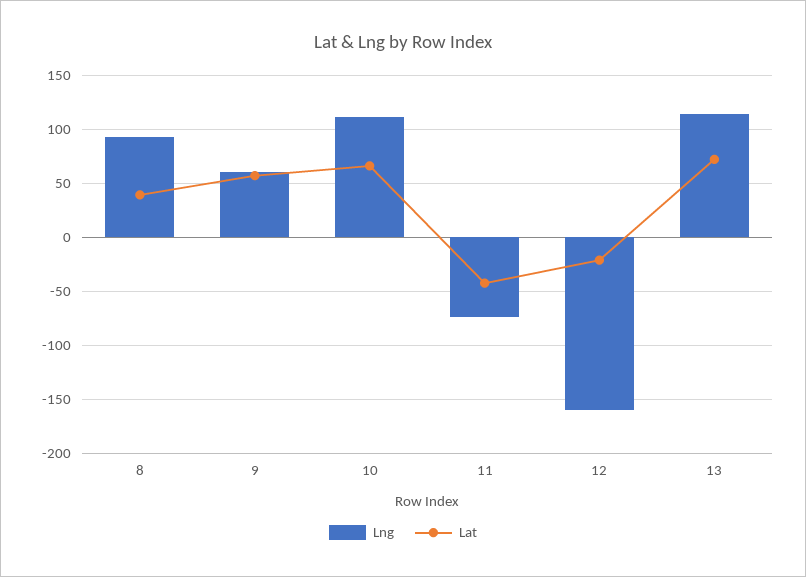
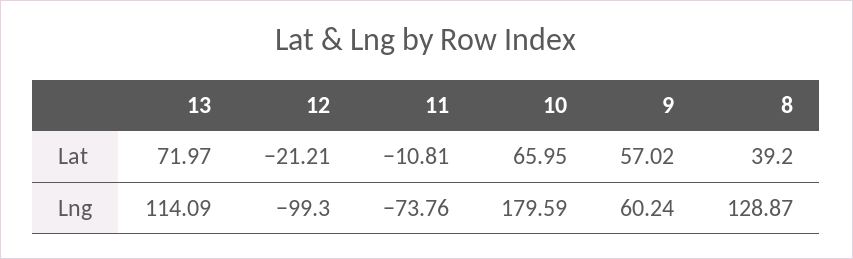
Lng, 8: 90 -> 128.87
Lng, 10: 110 -> 179.59
Lat, 11: -40 -> -10.81
Lng, 12: -160 -> -99.3

